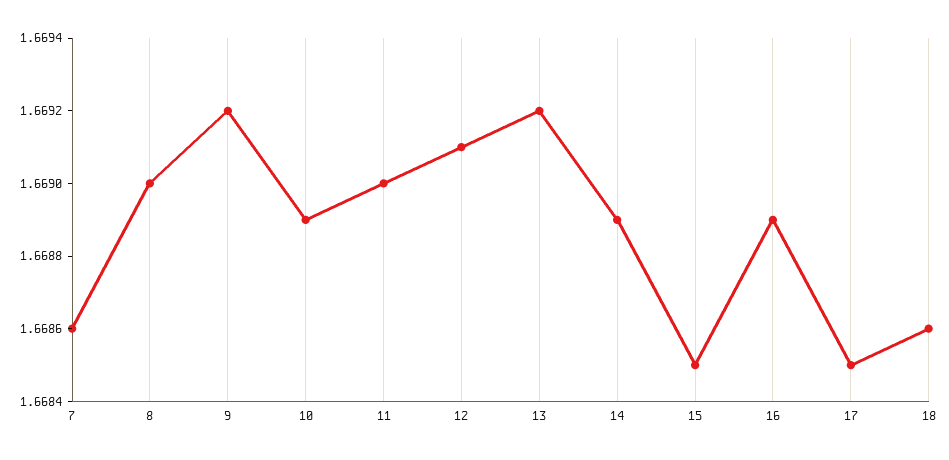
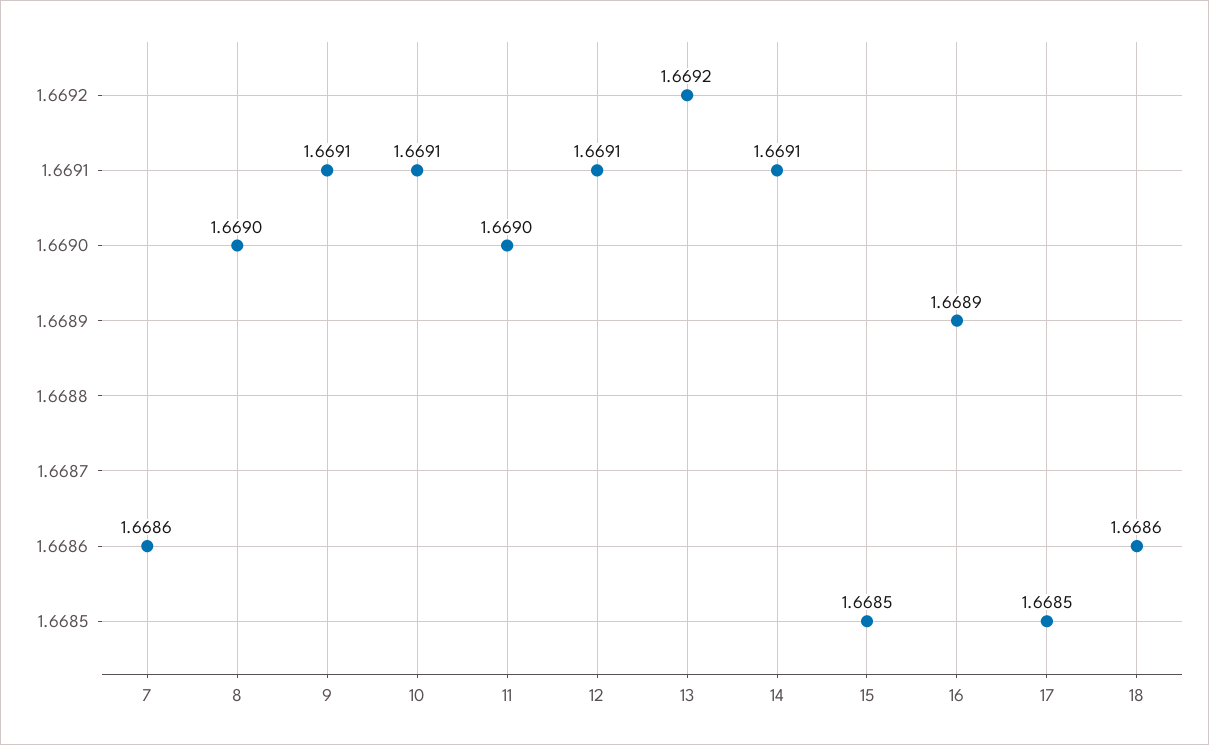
9: 1.6692 -> 1.6691
10: 1.6689 -> 1.6691
14: 1.6689 -> 1.6691

